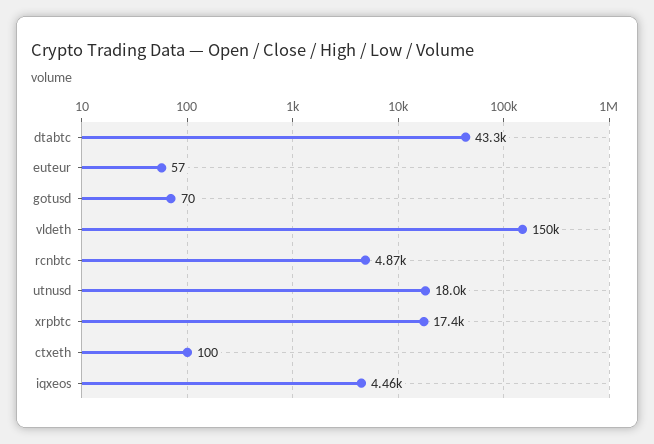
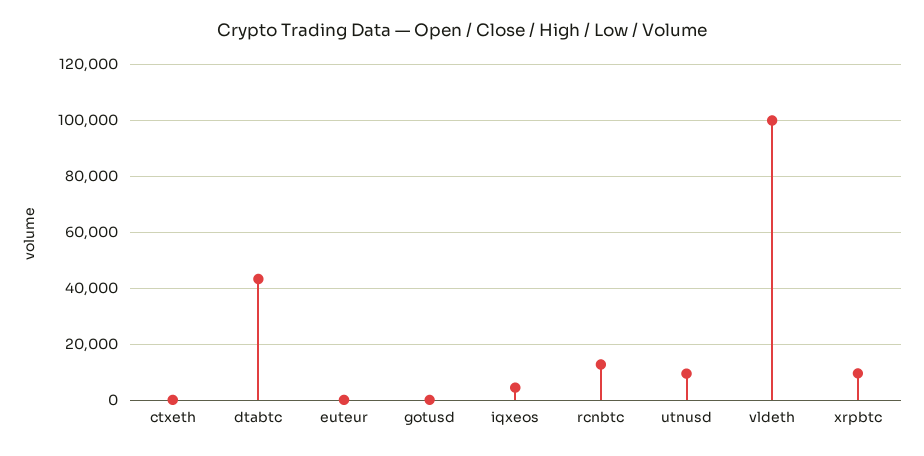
vldeth: 150000 -> 100000
rcnbtc: 4870 -> 12500
utnusd: 18000 -> 10000
xrpbtc: 17400 -> 10000

